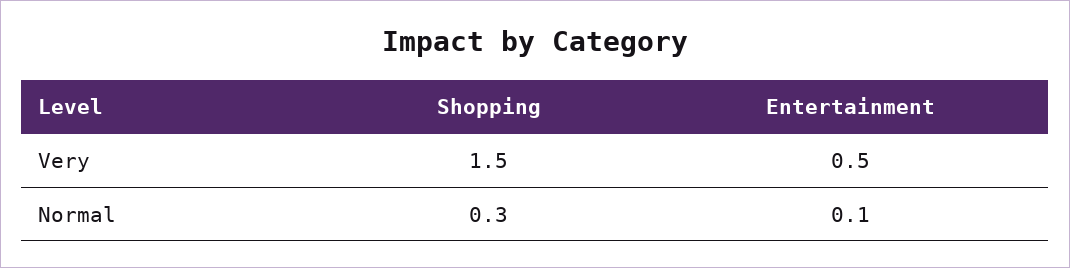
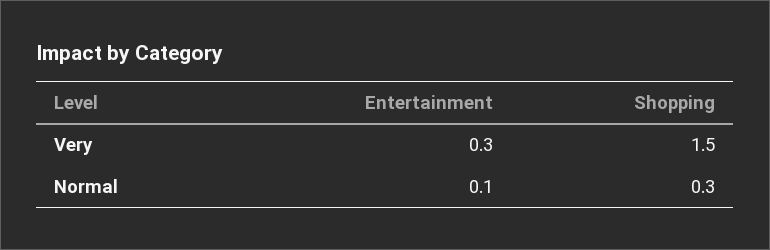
Entertainment, Very: 0.5 -> 0.3

